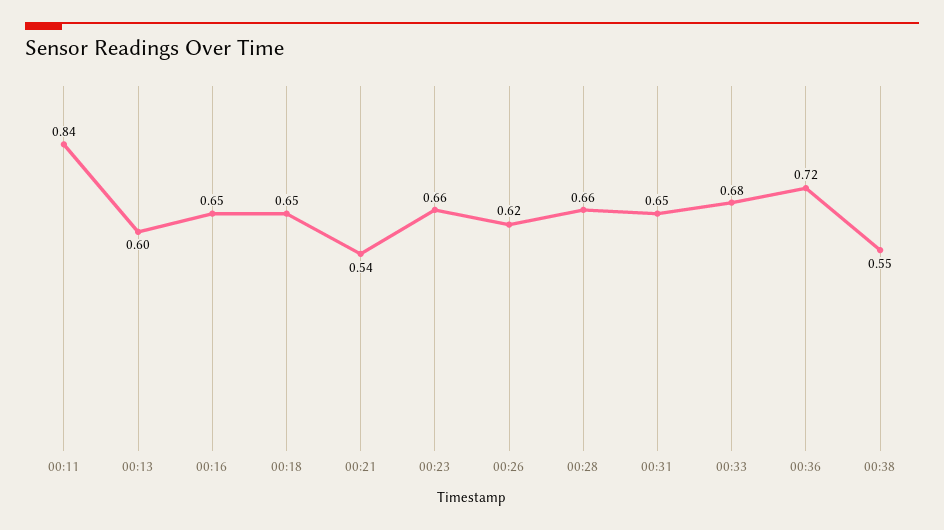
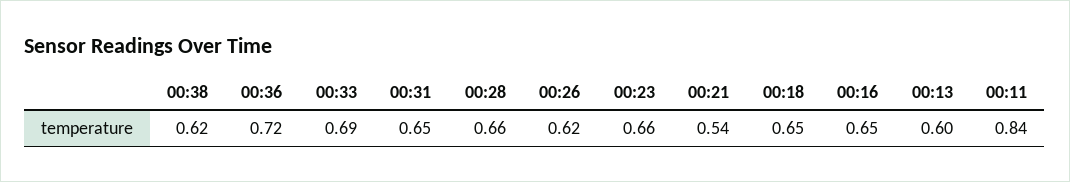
00:33: 0.68 -> 0.69
00:38: 0.55 -> 0.62

